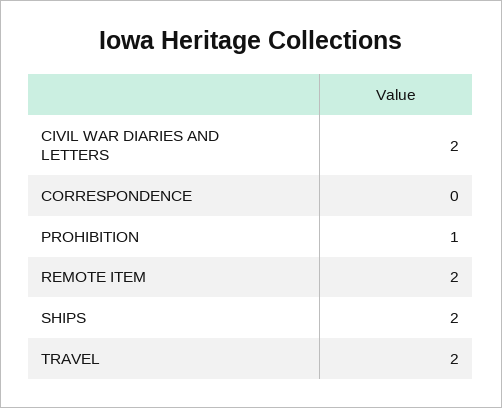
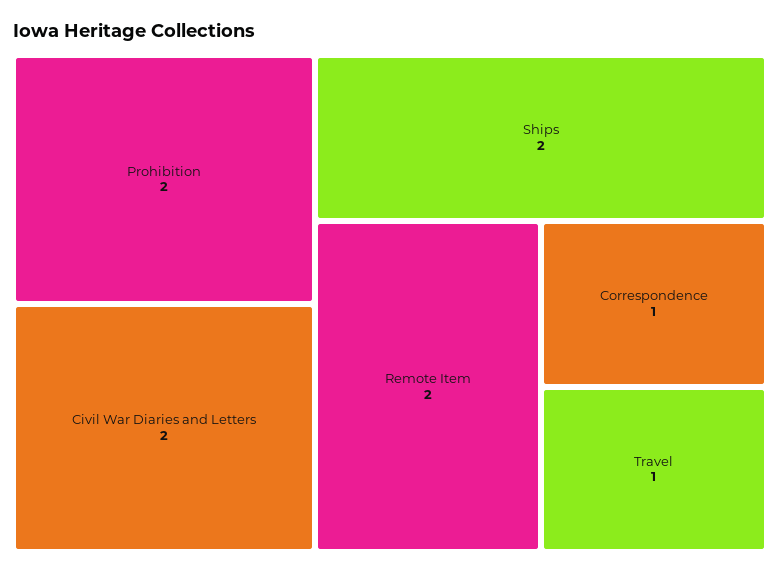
CORRESPONDENCE: 0 -> 1
PROHIBITION: 1 -> 2
TRAVEL: 2 -> 1

